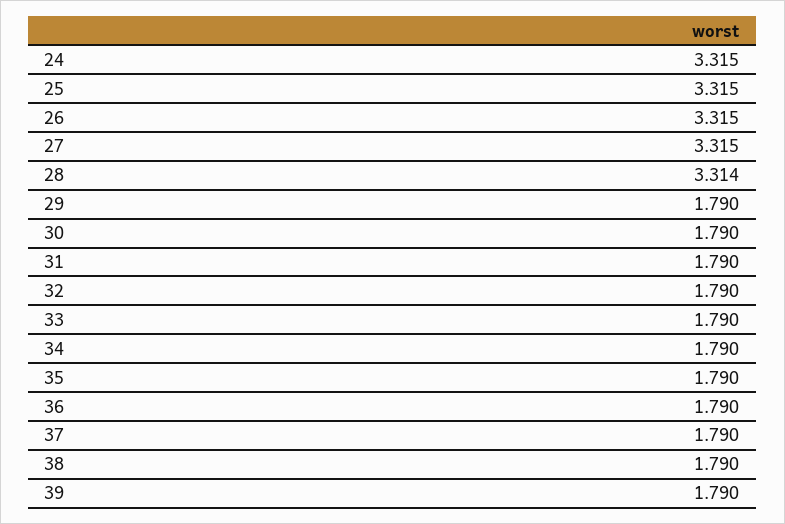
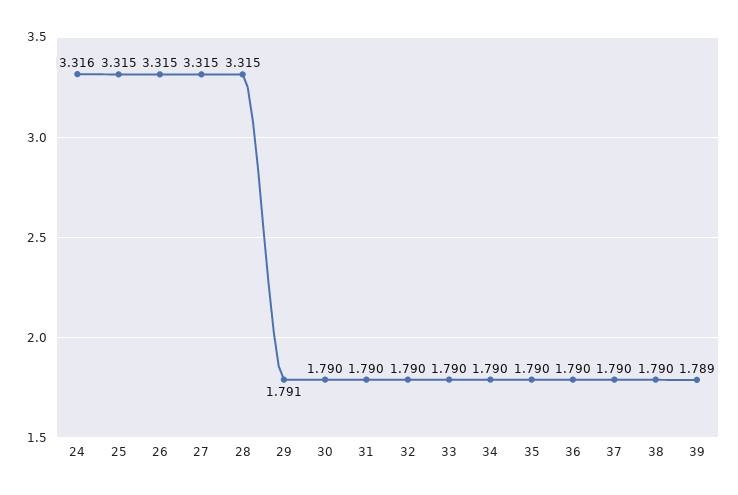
24: 3.315 -> 3.316
28: 3.314 -> 3.315
29: 1.79 -> 1.791
39: 1.79 -> 1.789

